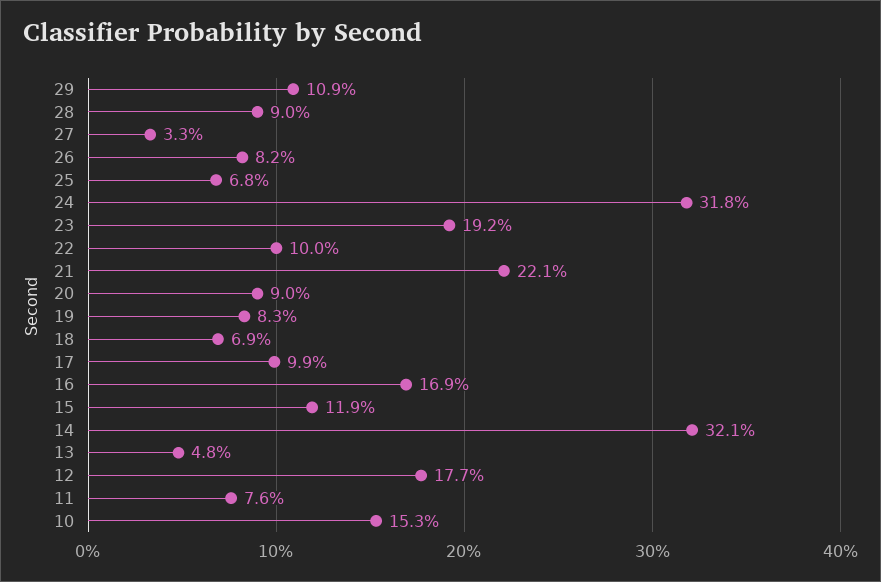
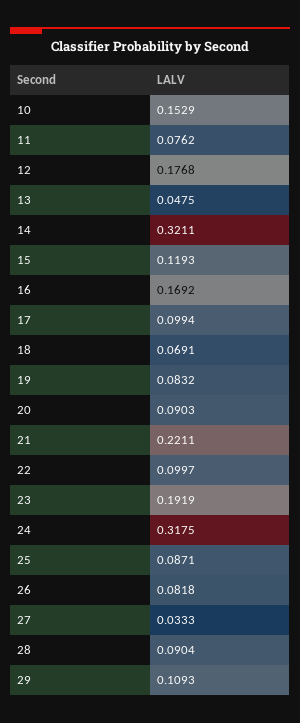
25: 0.068 -> 0.0871

